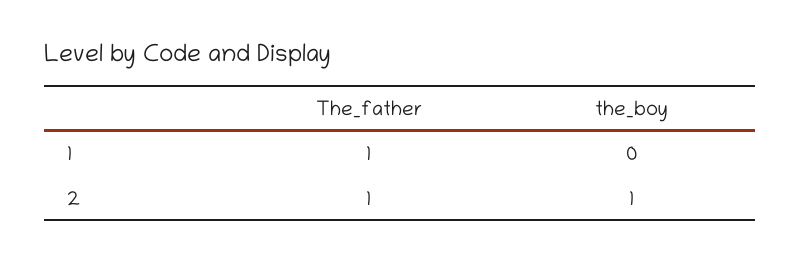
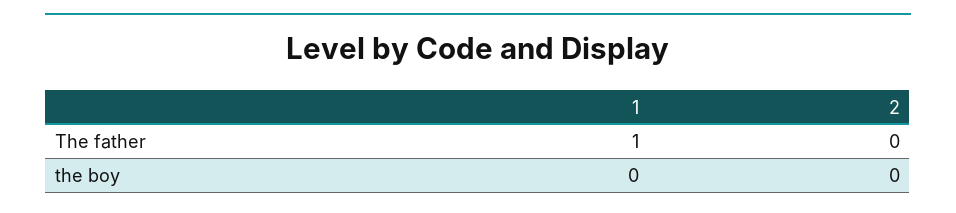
The_father, 2: 1 -> 0
the_boy, 2: 1 -> 0

